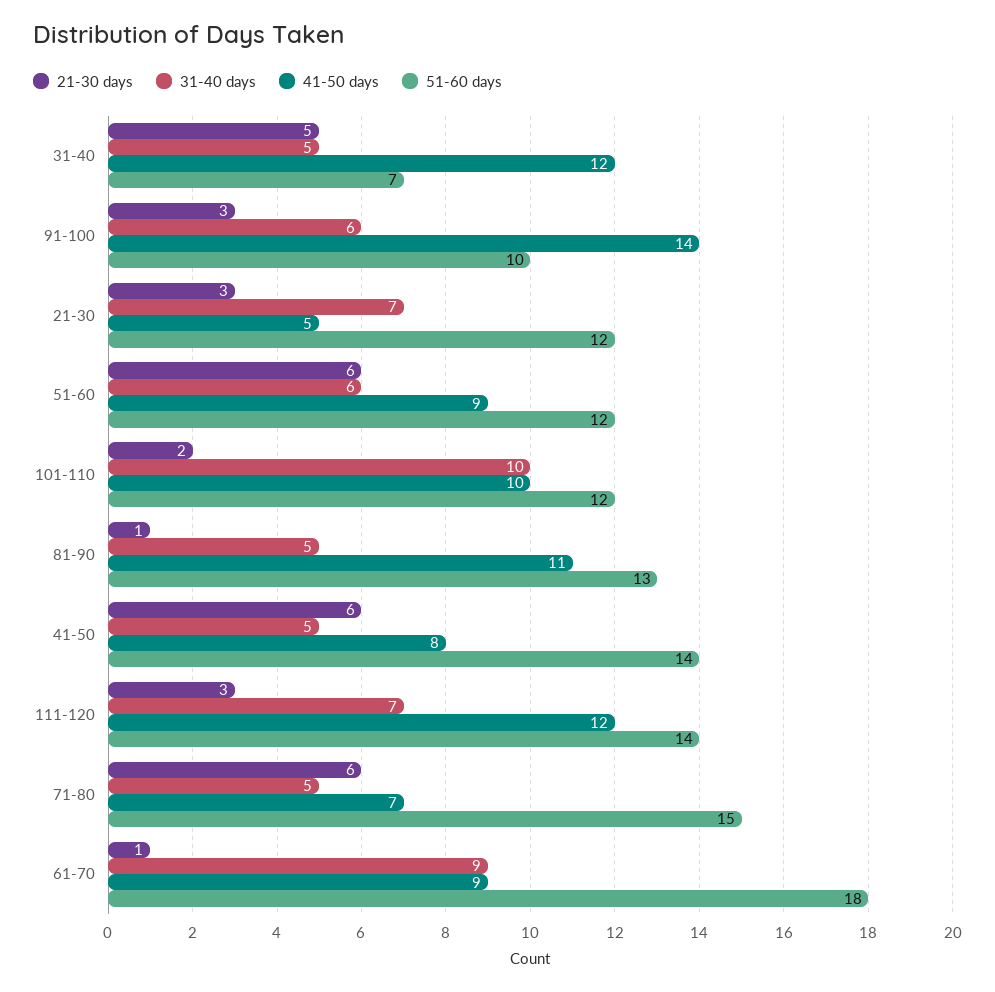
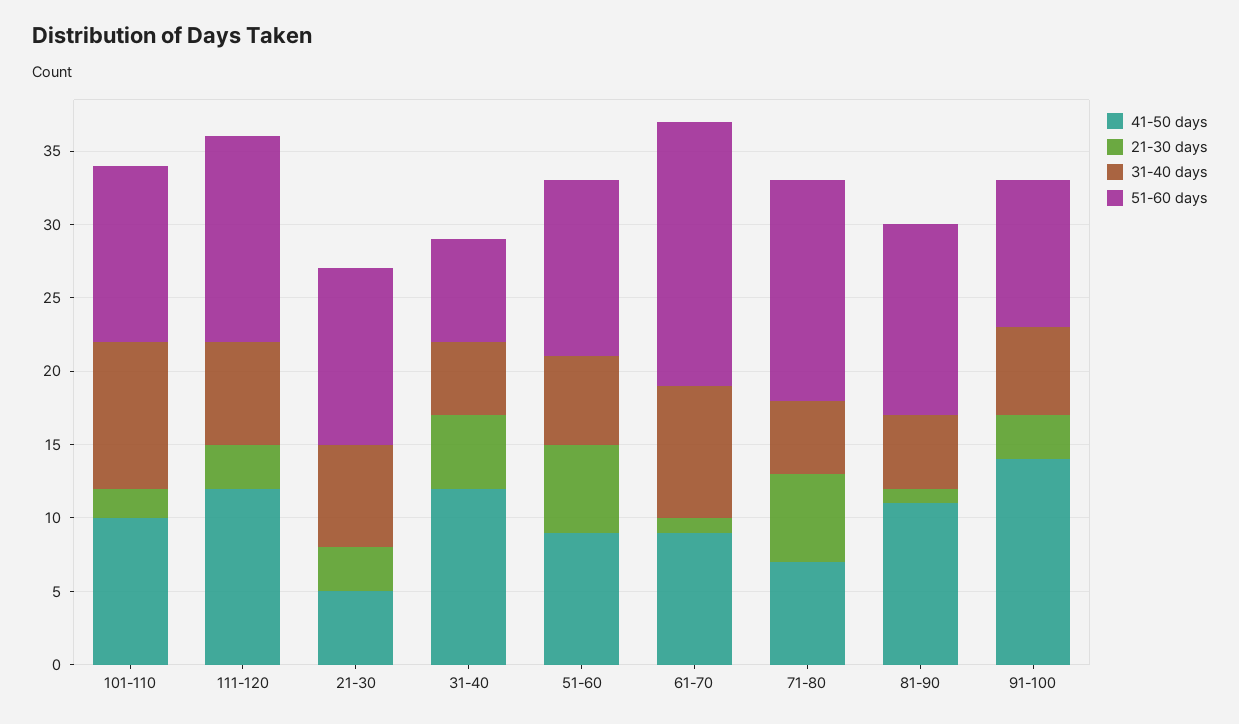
21-30 days, 41-50: 6 -> none
31-40 days, 41-50: 5 -> none
41-50 days, 41-50: 8 -> none
51-60 days, 41-50: 14 -> none

